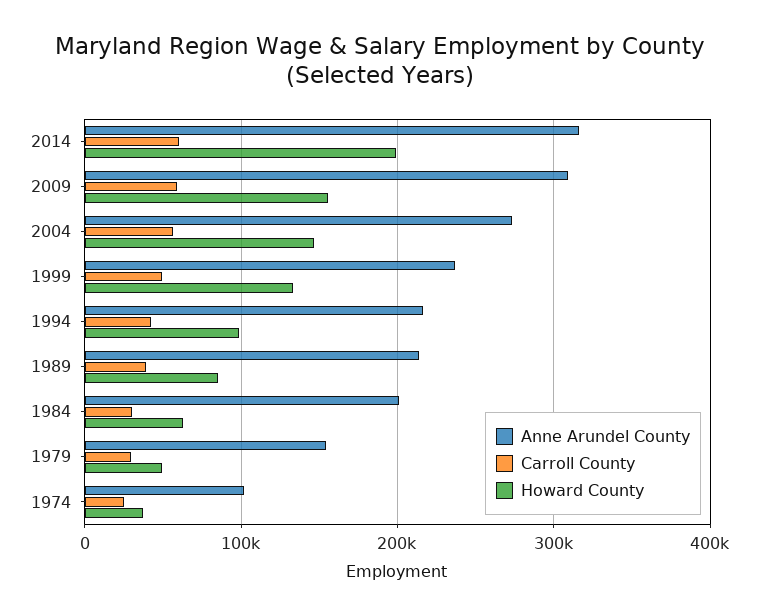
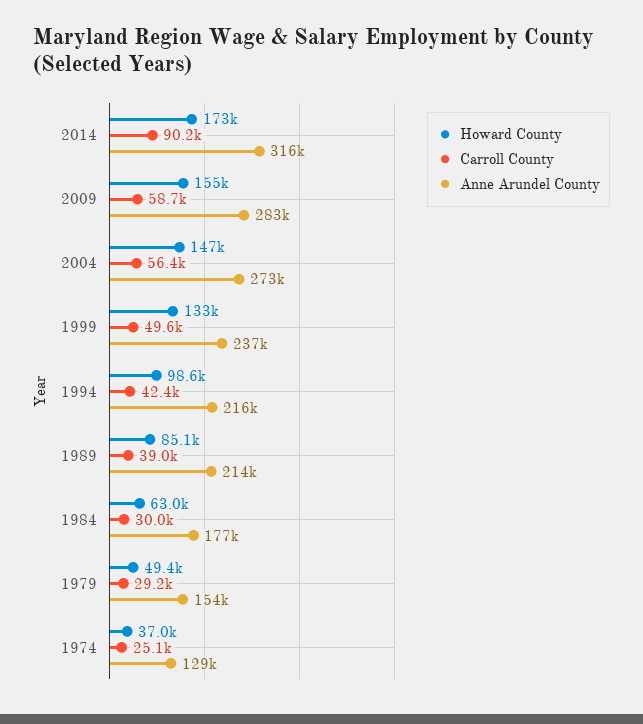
Carroll County, 2014: 60000 -> 90200
Howard County, 2014: 200000 -> 173000
Anne Arundel County, 2009: 310000 -> 283000
Anne Arundel County, 1984: 200000 -> 177000
Anne Arundel County, 1974: 100000 -> 129000

